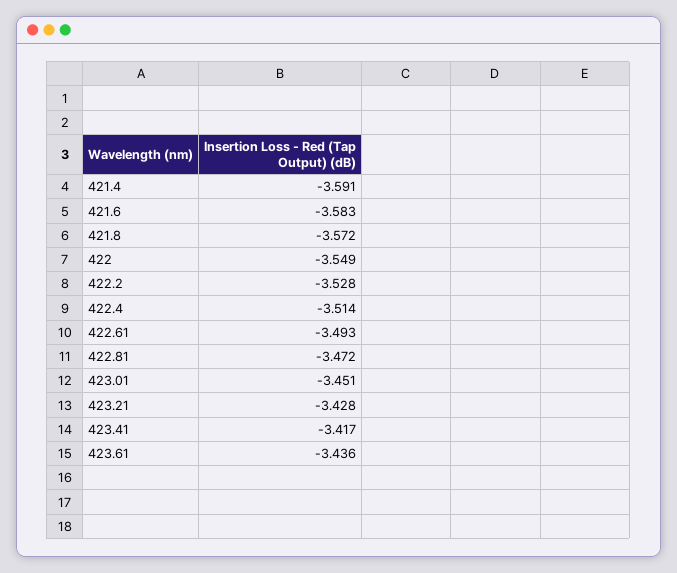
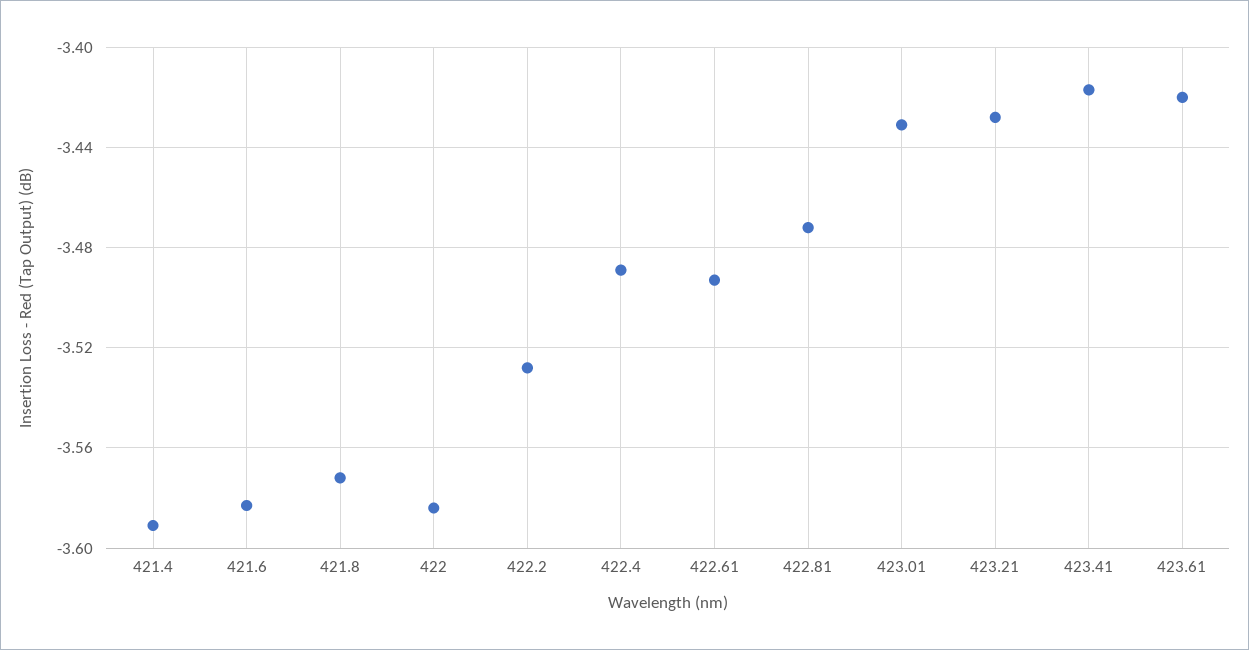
422: -3.549 -> -3.585
422.4: -3.514 -> -3.49
423.01: -3.451 -> -3.43
423.61: -3.436 -> -3.42

